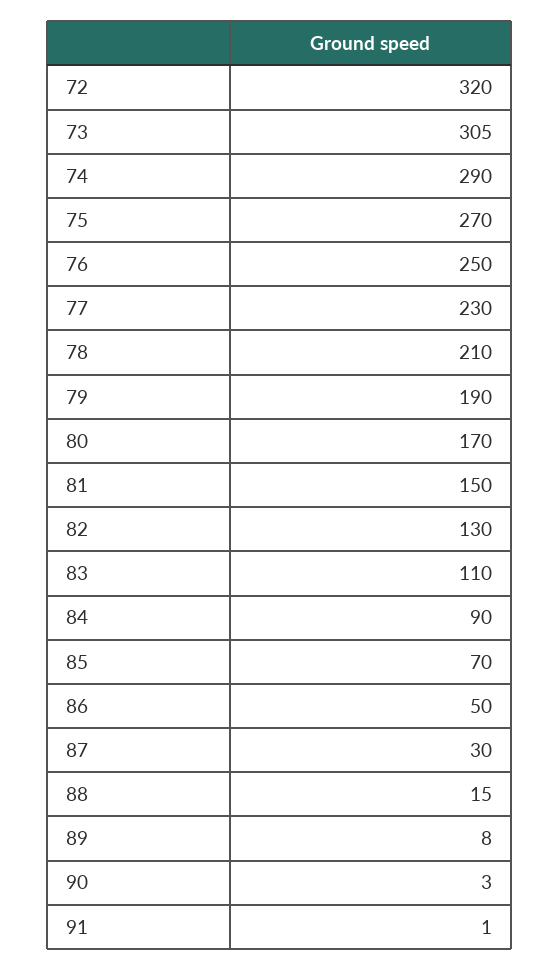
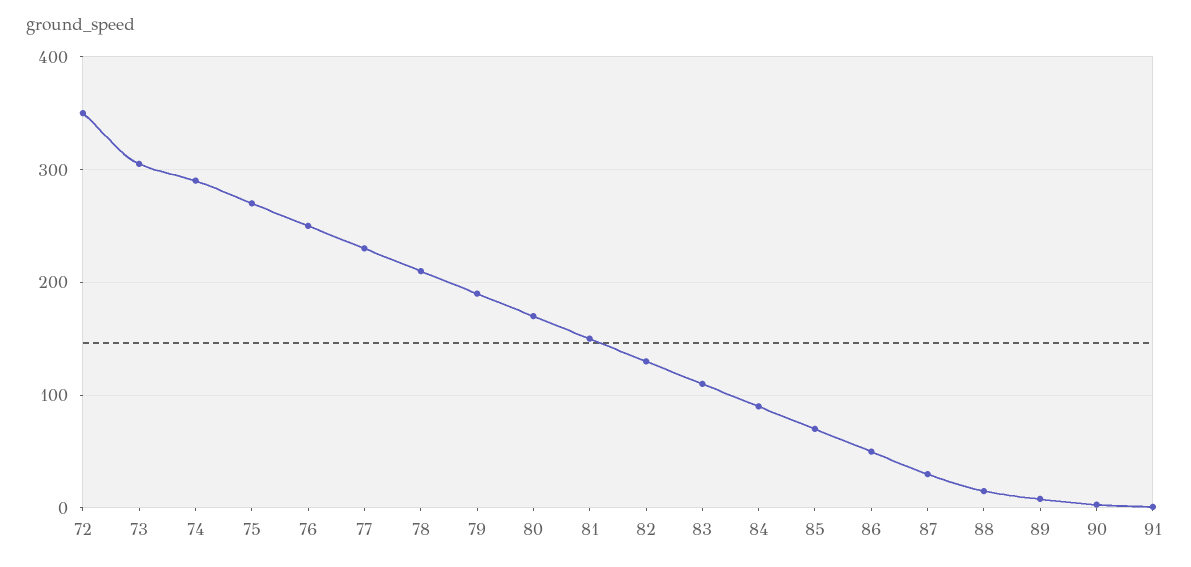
72: 320 -> 350

